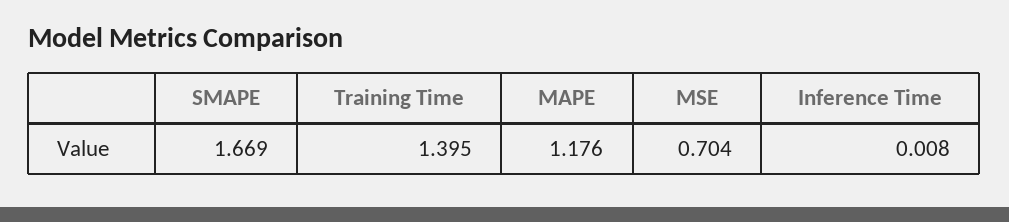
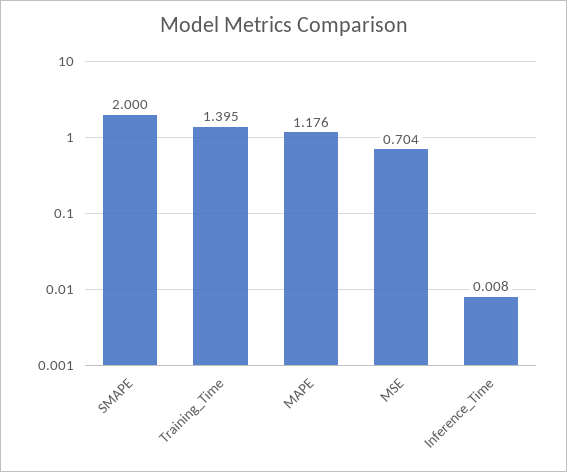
SMAPE: 1.669 -> 2

